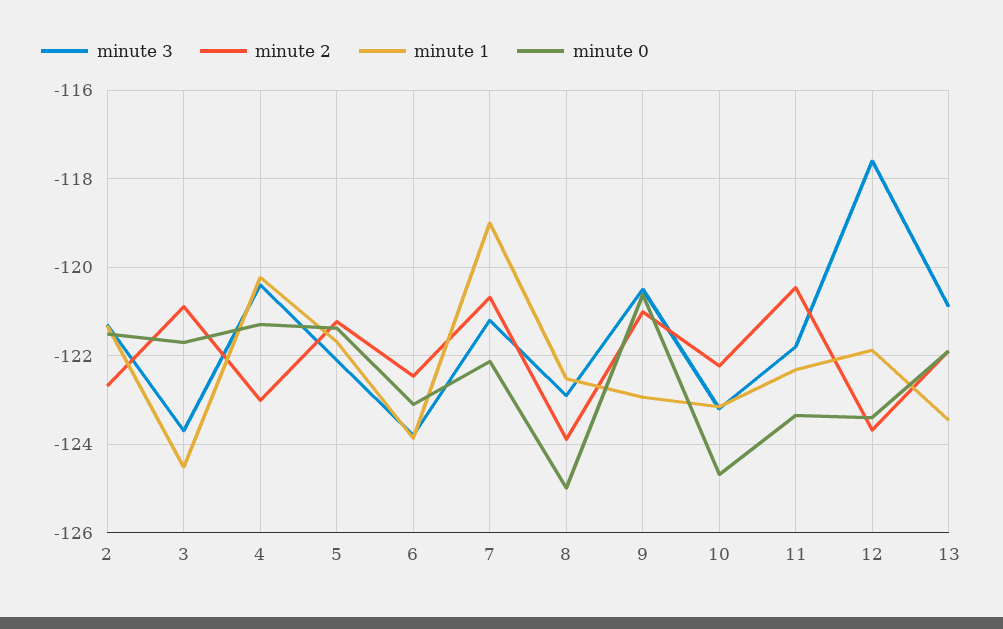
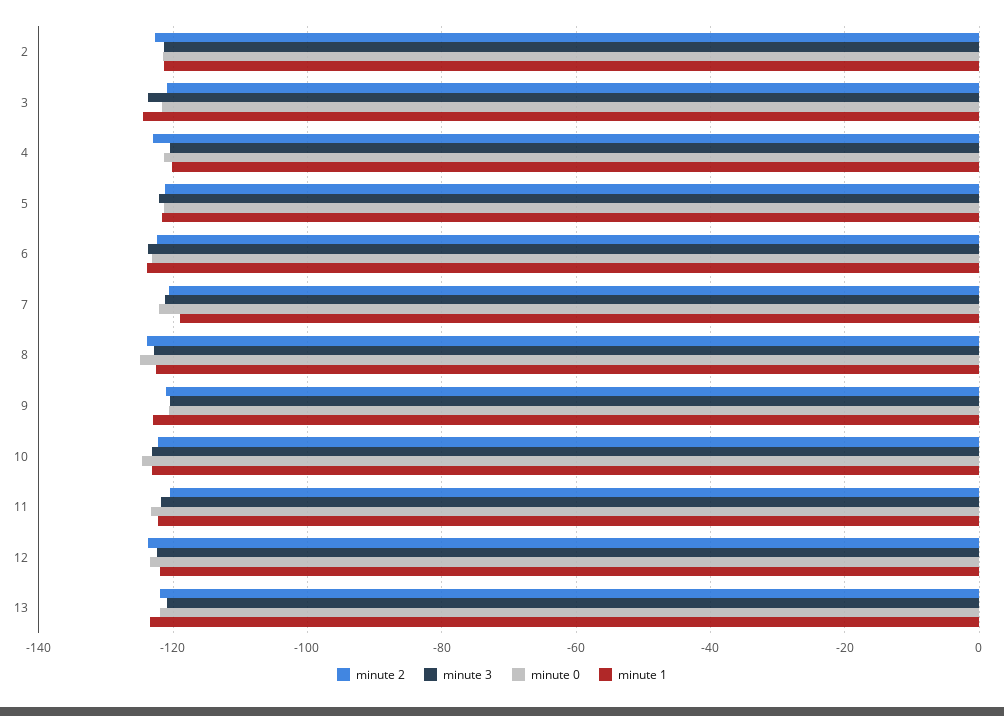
minute 3, 12: -117.6 -> -122

